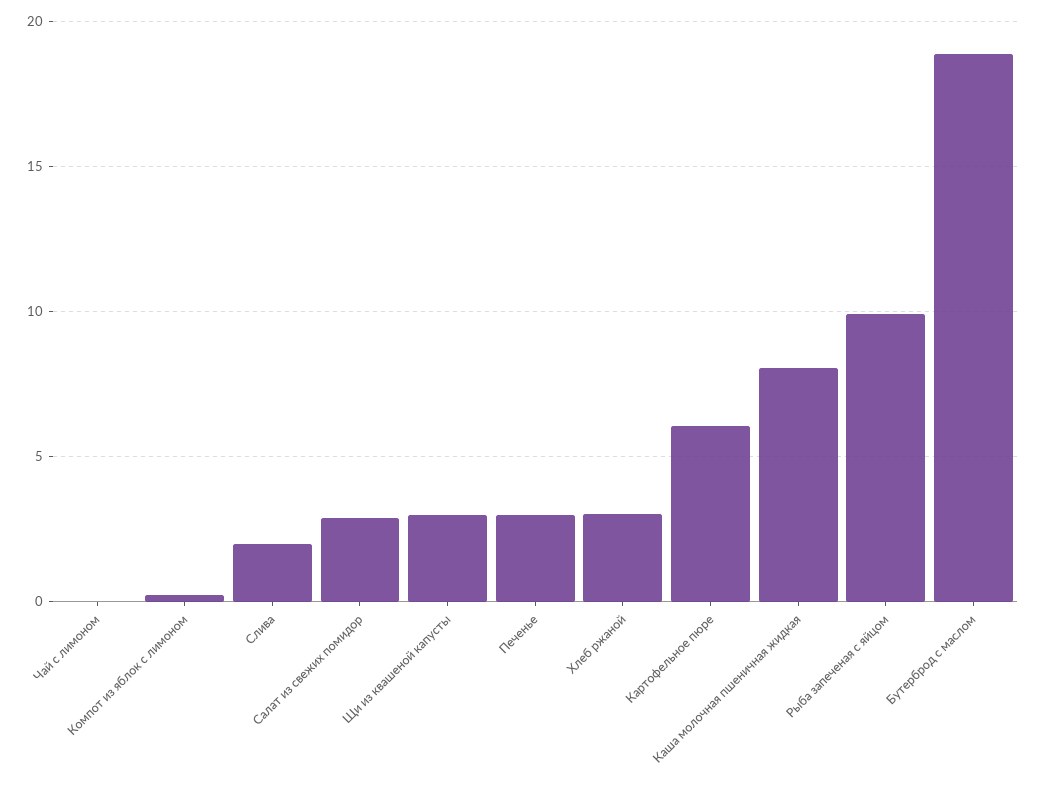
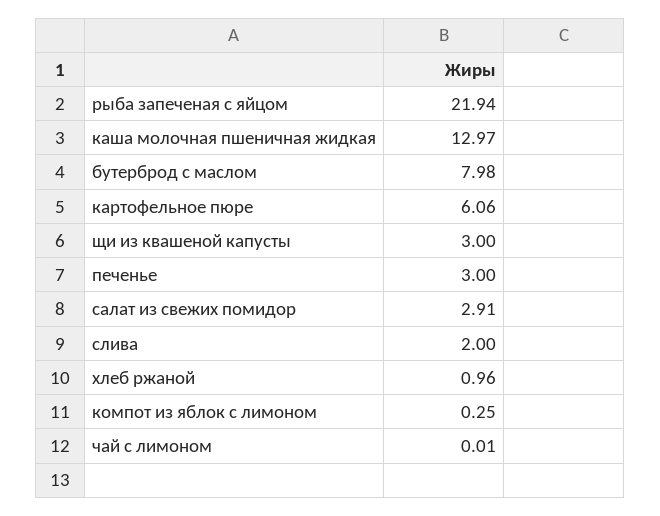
Хлеб ржаной: 3 -> 0.96
Каша молочная пшеничная жидкая: 8 -> 12.97
Рыба запеченая с яйцом: 10 -> 21.94
Бутерброд с маслом: 19 -> 7.98

